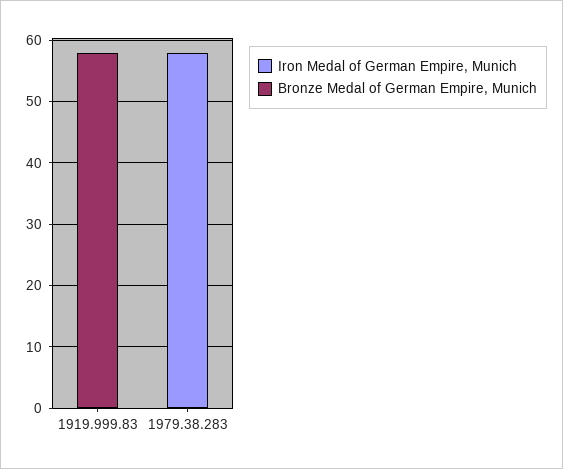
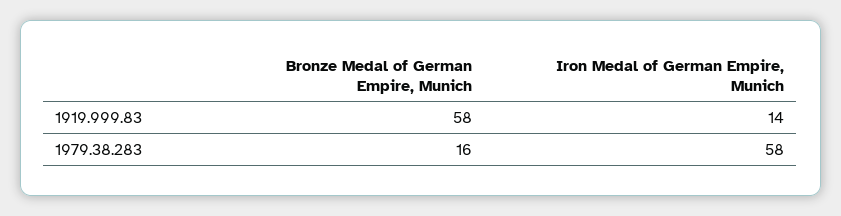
Iron Medal of German Empire, Munich, 1919.999.83: 0 -> 14
Bronze Medal of German Empire, Munich, 1979.38.283: 0 -> 16

